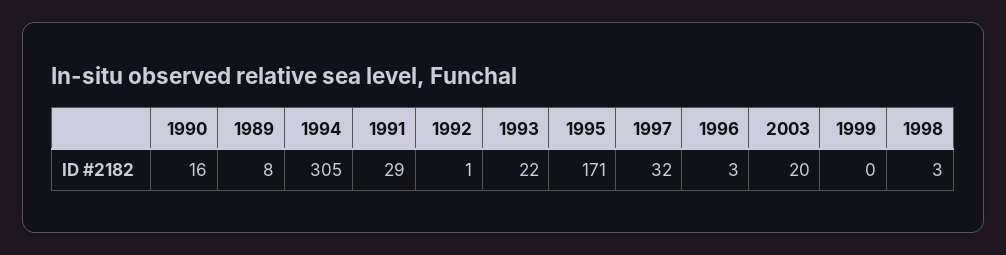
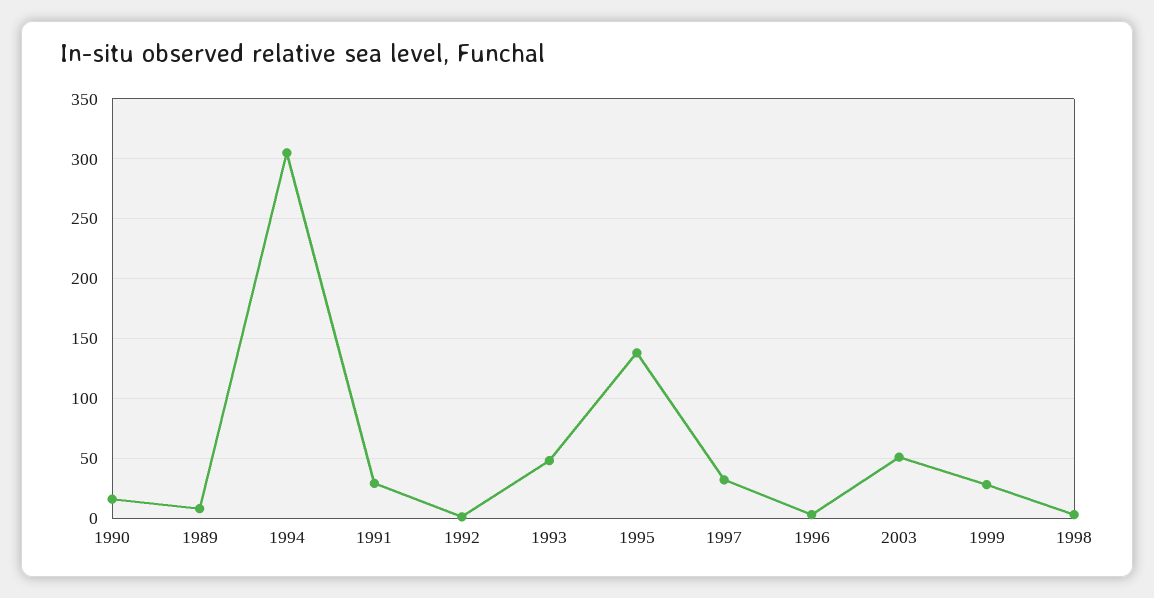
1993: 22 -> 50
1995: 171 -> 140
2003: 20 -> 50
1999: 0 -> 30

